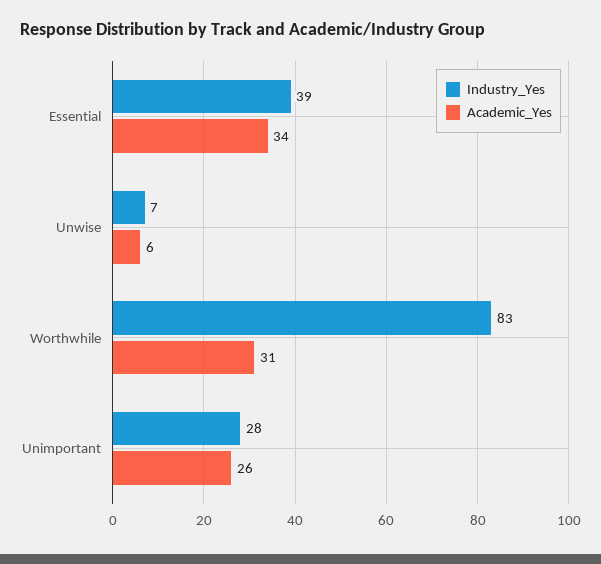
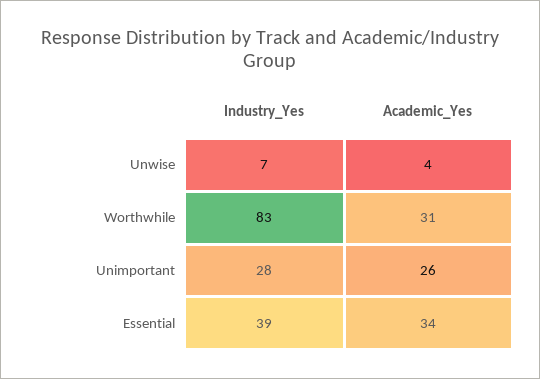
Academic_Yes, Unwise: 6 -> 4

